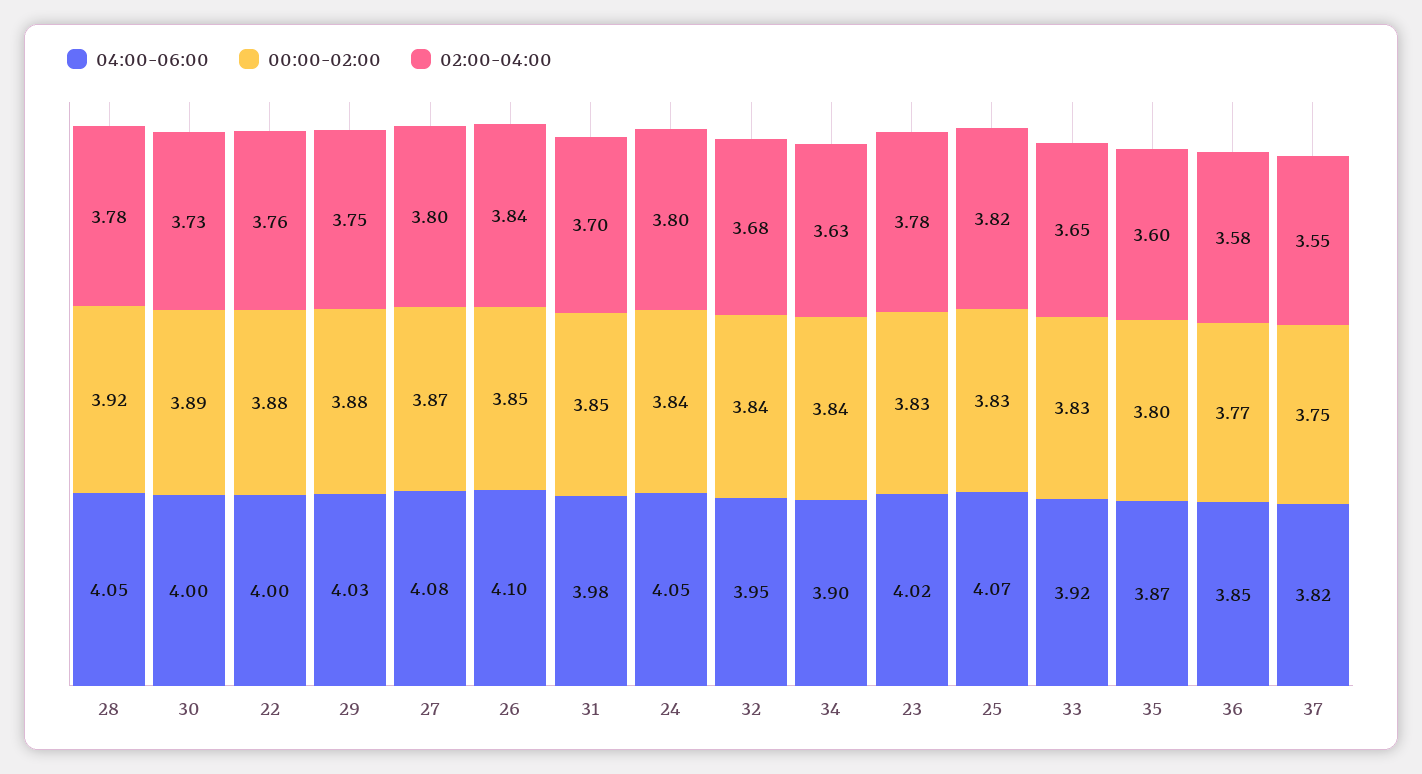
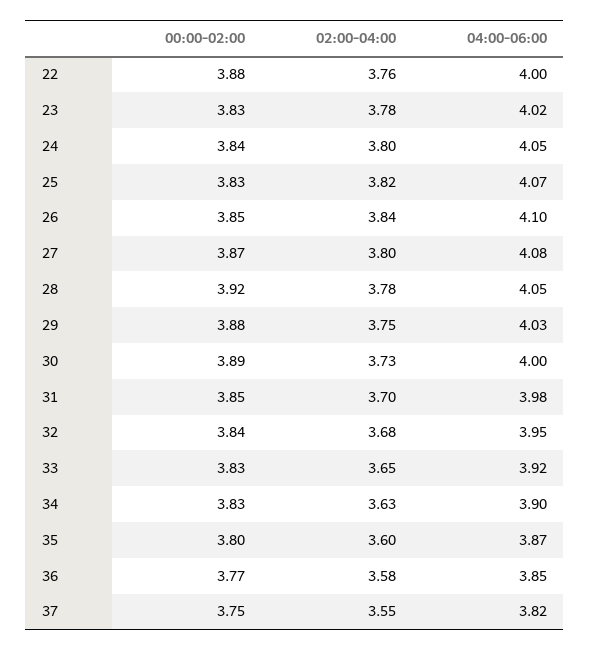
00:00-02:00, 34: 3.84 -> 3.83

